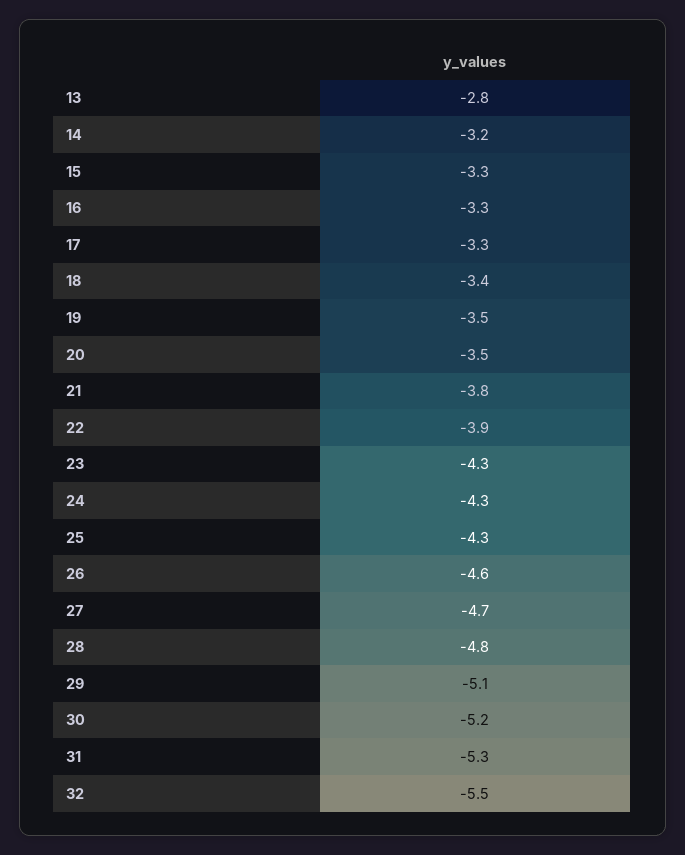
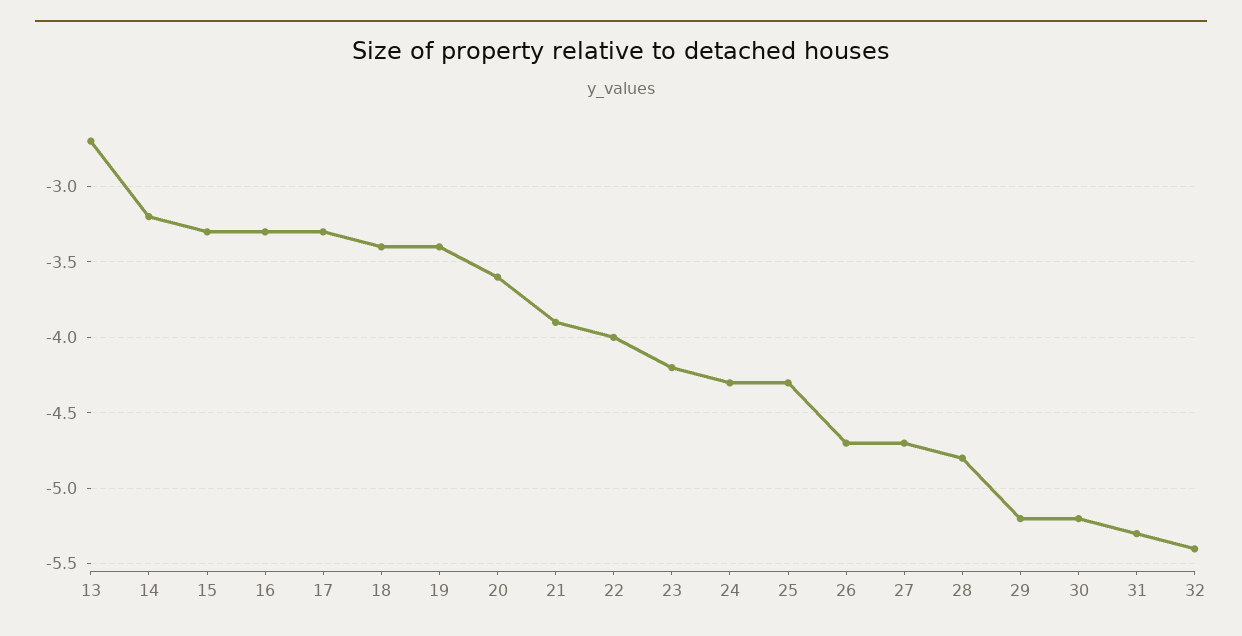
13: -2.8 -> -2.7
19: -3.5 -> -3.4
20: -3.5 -> -3.6
21: -3.8 -> -3.9
22: -3.9 -> -4
23: -4.3 -> -4.2
26: -4.6 -> -4.7
29: -5.1 -> -5.2
32: -5.5 -> -5.4

